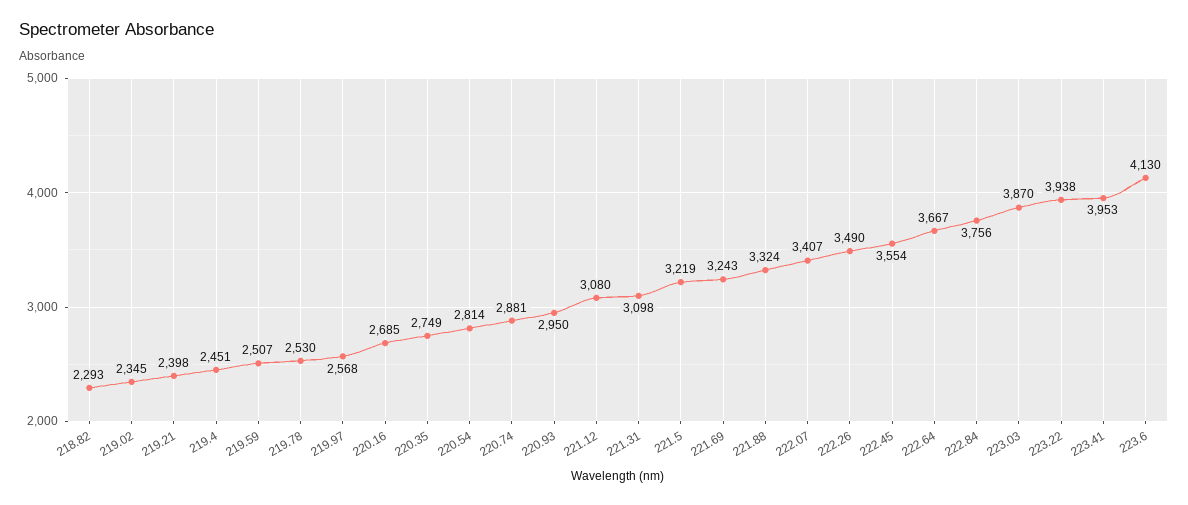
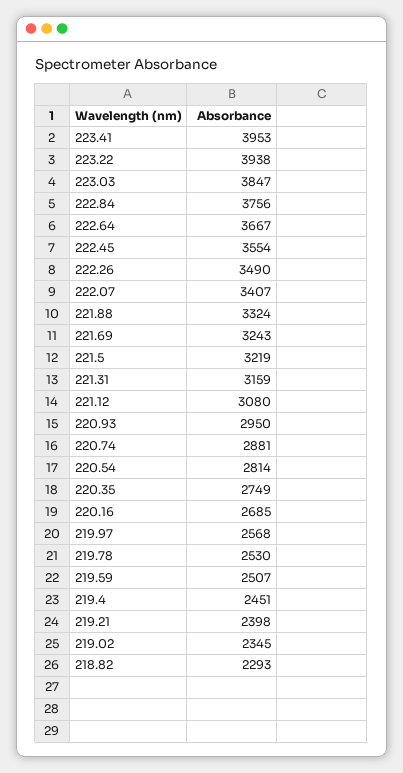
221.31: 3098 -> 3159
223.03: 3870 -> 3847
223.6: 4130 -> none

